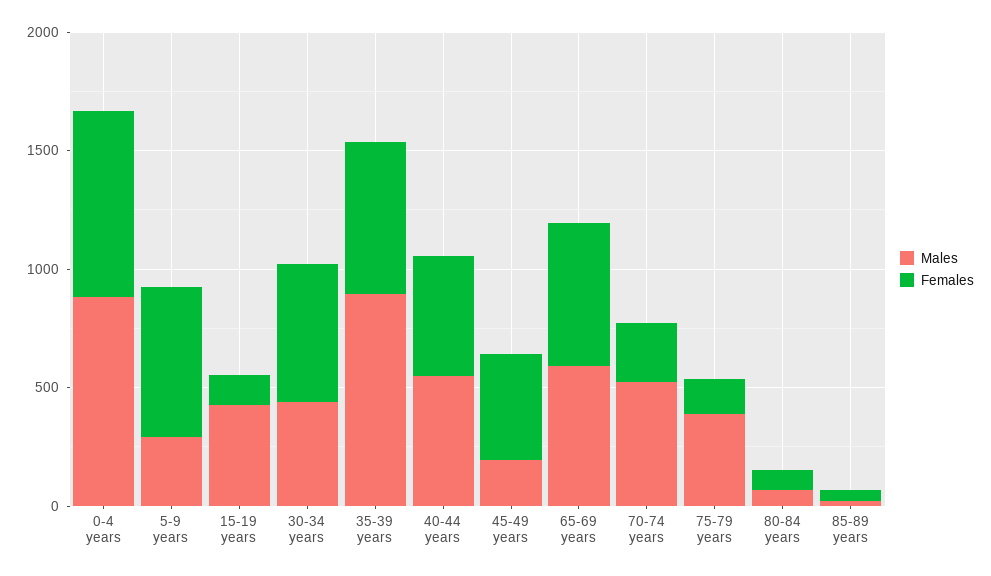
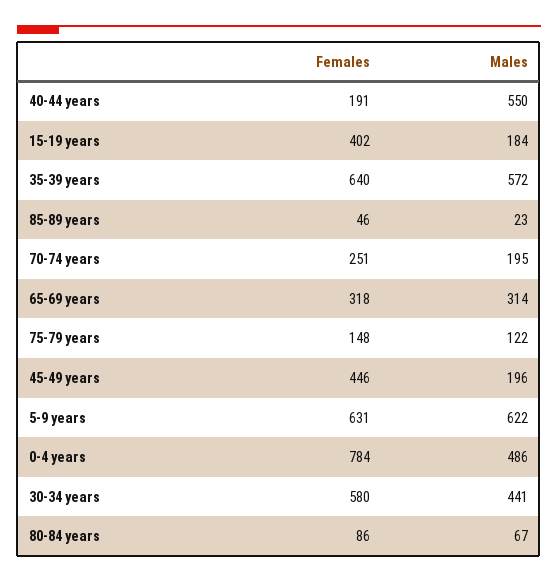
Males, 0-4 years: 900 -> 486
Males, 5-9 years: 300 -> 622
Males, 15-19 years: 400 -> 184
Females, 15-19 years: 100 -> 402
Males, 35-39 years: 900 -> 572
Females, 40-44 years: 500 -> 191
Males, 65-69 years: 600 -> 314
Females, 65-69 years: 600 -> 318
Males, 70-74 years: 500 -> 195
Males, 75-79 years: 400 -> 122

